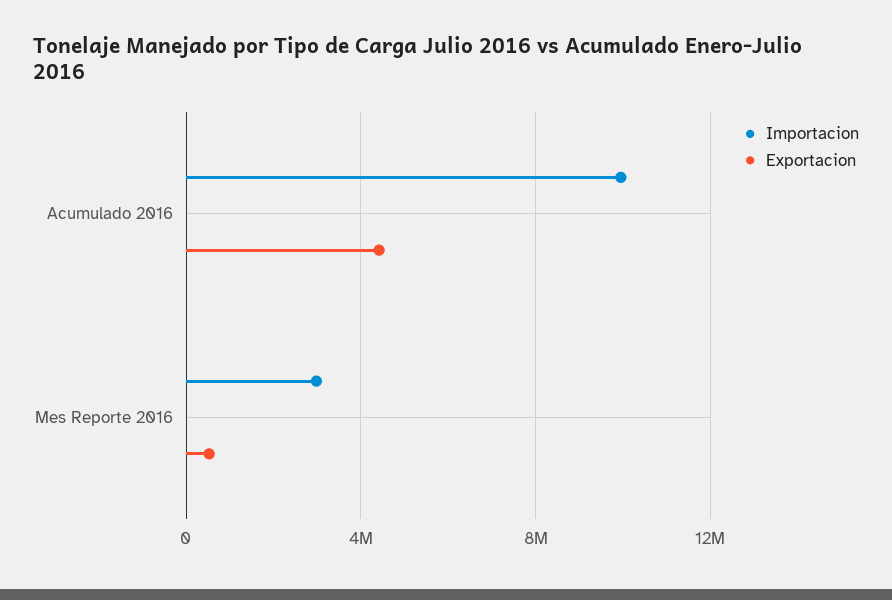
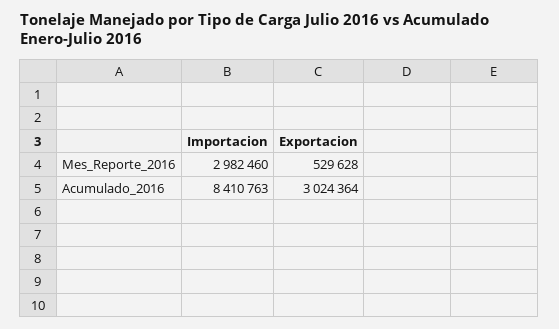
Importacion, Acumulado 2016: 10000000 -> 8410763
Exportacion, Acumulado 2016: 4500000 -> 3024364

